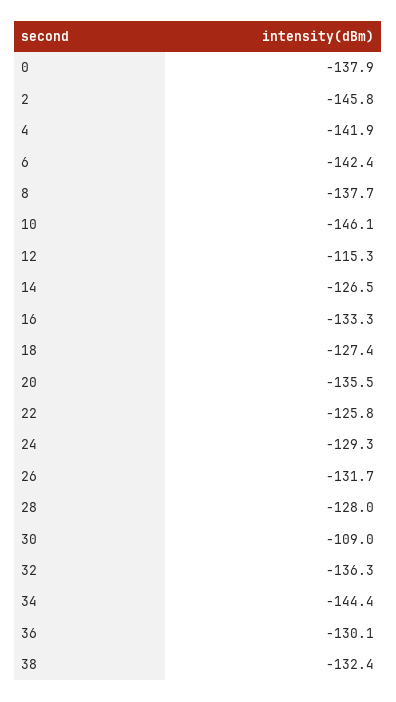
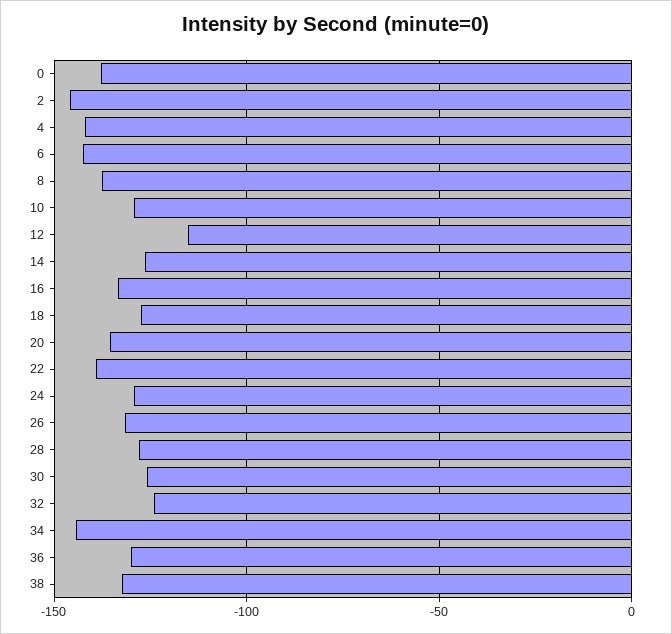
10: -146.1 -> -130
22: -125.8 -> -140
30: -109 -> -125
32: -136.3 -> -125

